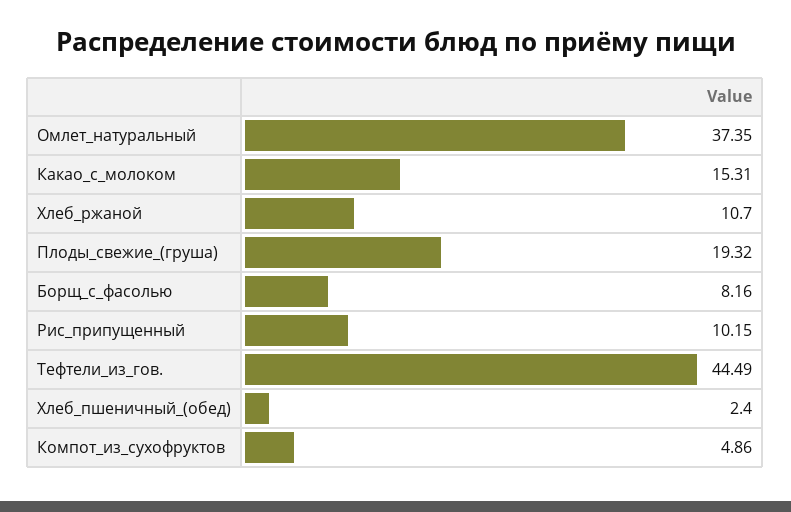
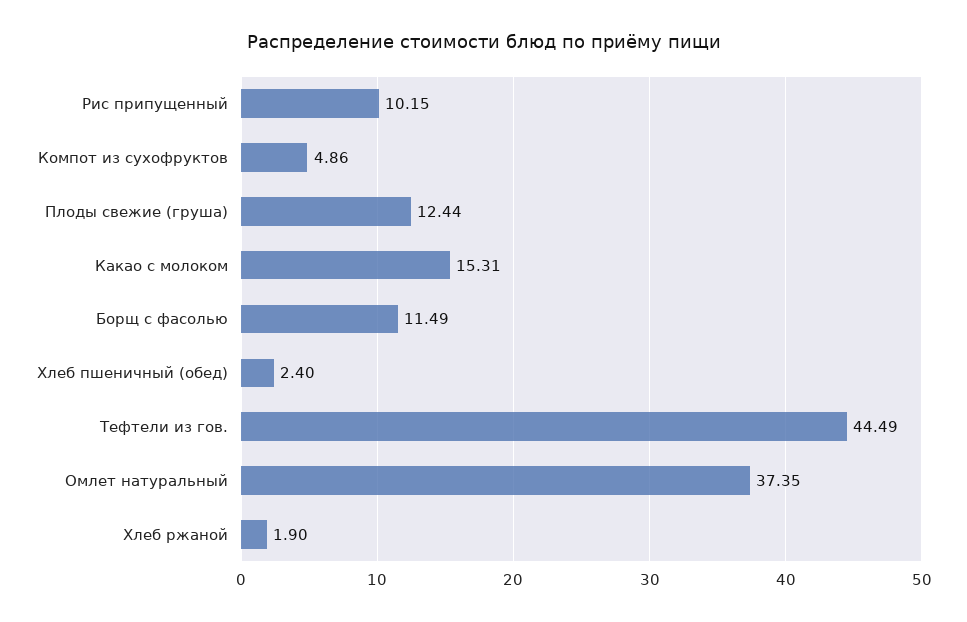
Хлеб_ржаной: 10.7 -> 1.9
Плоды_свежие_(груша): 19.32 -> 12.44
Борщ_с_фасолью: 8.16 -> 11.49

